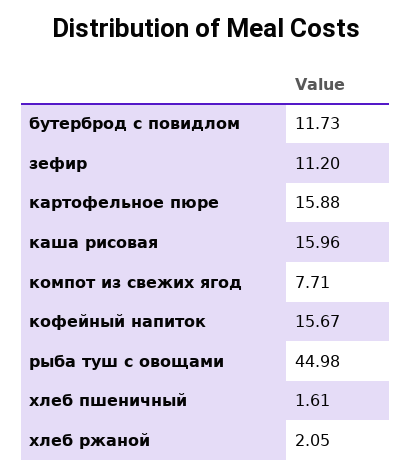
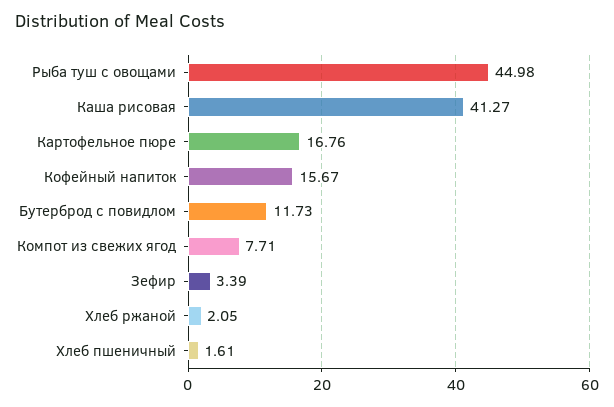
зефир: 11.2 -> 3.39
картофельное пюре: 15.88 -> 16.76
каша рисовая: 15.96 -> 41.27

